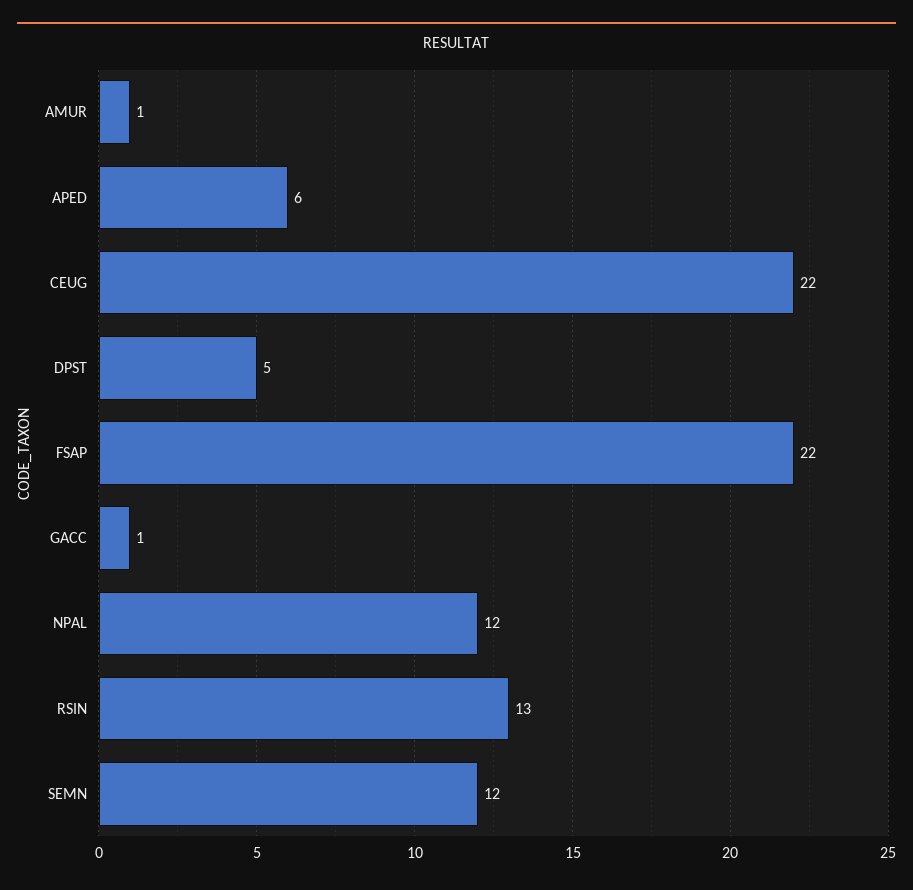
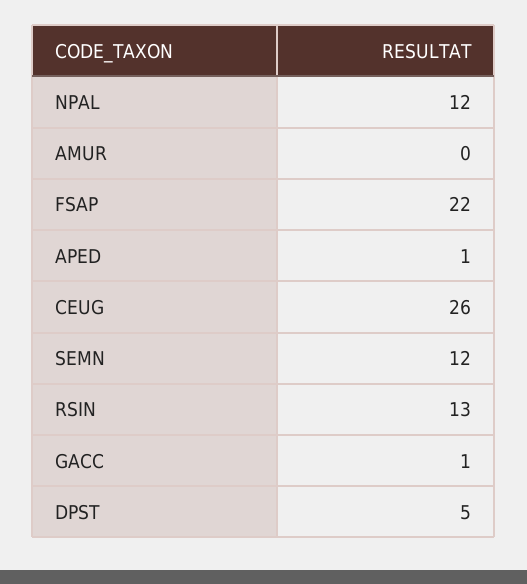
AMUR: 1 -> 0
APED: 6 -> 1
CEUG: 22 -> 26

